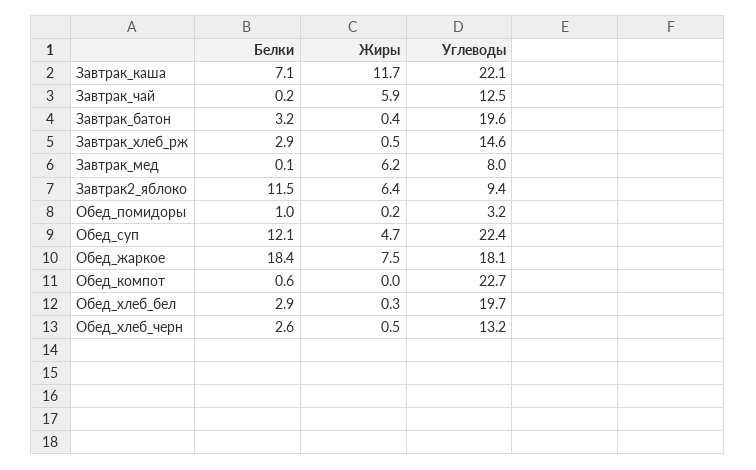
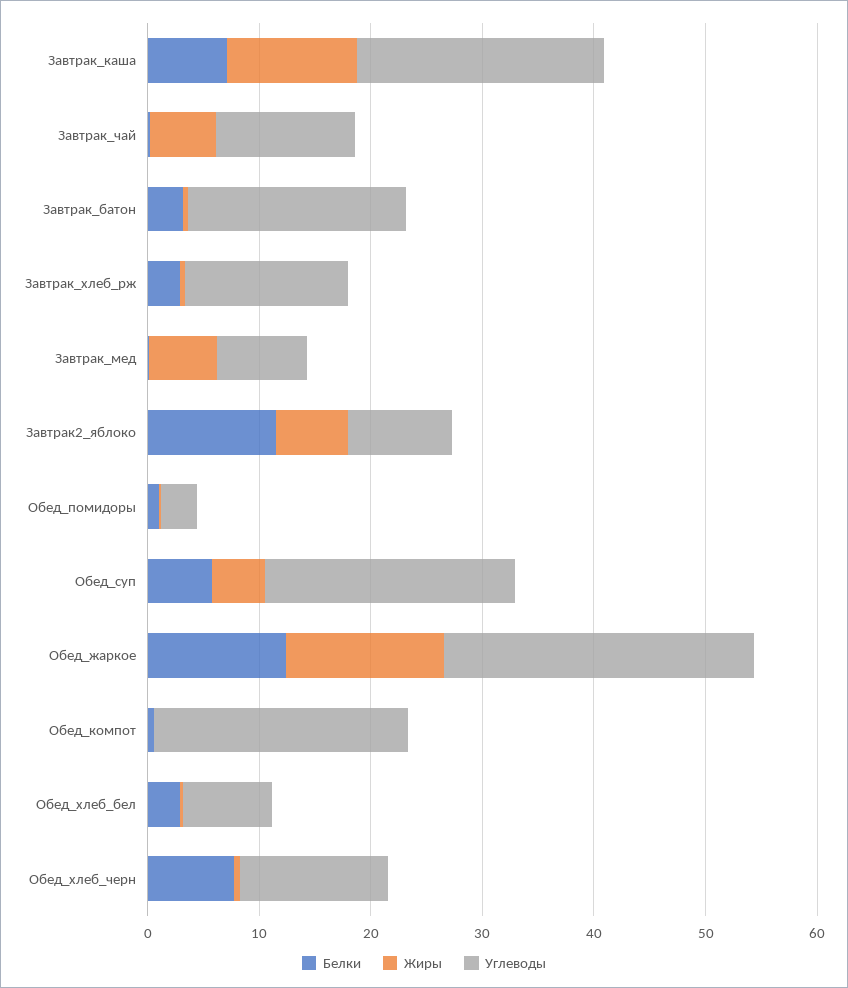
Белки, Обед_суп: 12.1 -> 6
Белки, Обед_жаркое: 18.4 -> 12
Жиры, Обед_жаркое: 7.5 -> 14
Углеводы, Обед_жаркое: 18.1 -> 28
Углеводы, Обед_хлеб_бел: 19.7 -> 8
Белки, Обед_хлеб_черн: 2.6 -> 8

